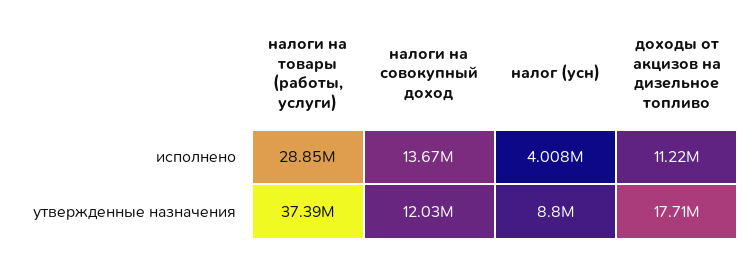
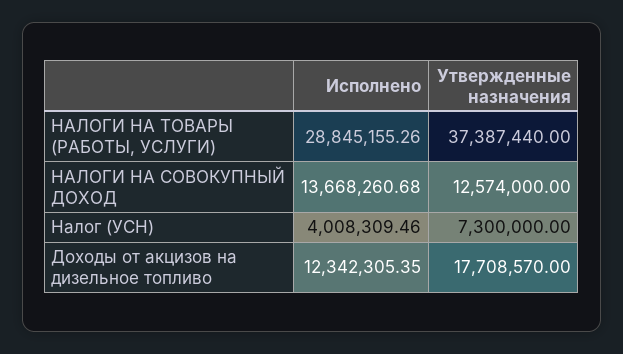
доходы от акцизов на дизельное топливо, исполнено: 11220000 -> 12342305.35
налоги на совокупный доход, утвержденные назначения: 12030000 -> 12574000
налог (усн), утвержденные назначения: 8800000 -> 7300000

